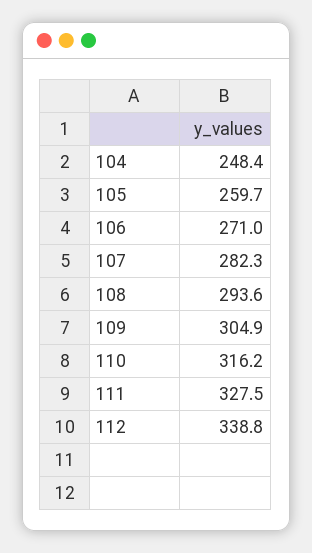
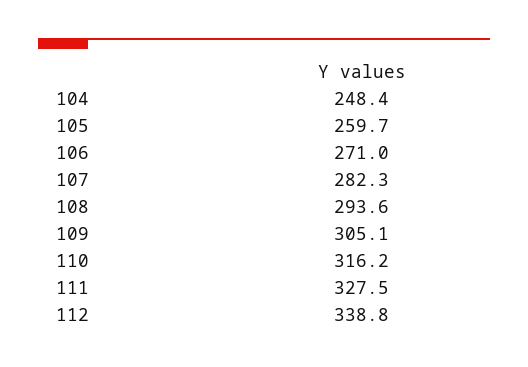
109: 304.9 -> 305.1

